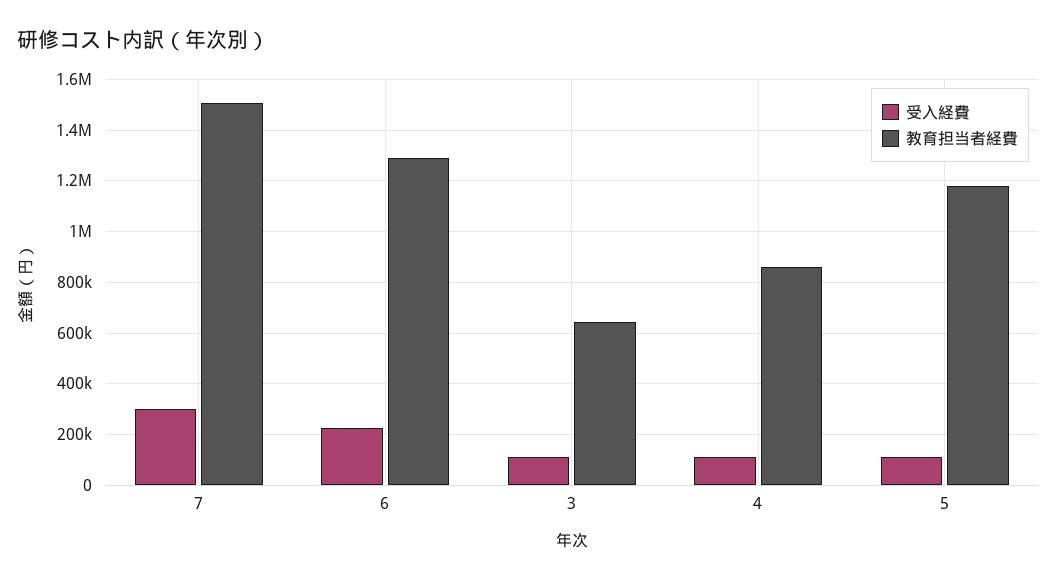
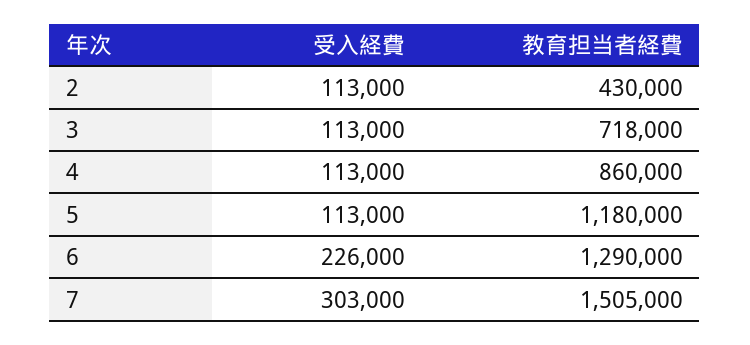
教育担当者経費, 3: 650000 -> 718000
受入経費, 2: none -> 113000
教育担当者経費, 2: none -> 430000

